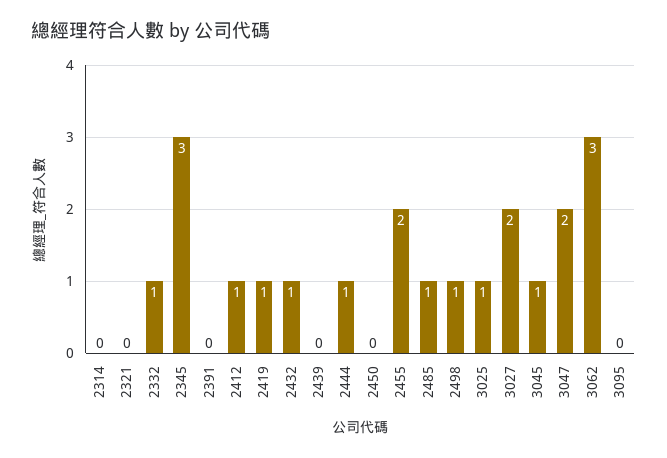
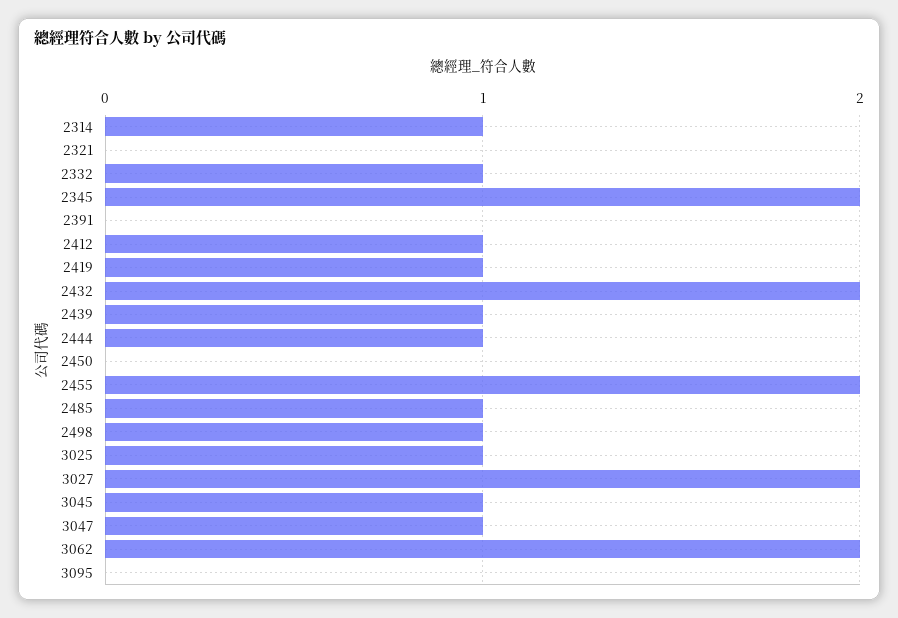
2314: 0 -> 1
2345: 3 -> 2
2432: 1 -> 2
2439: 0 -> 1
3047: 2 -> 1
3062: 3 -> 2

